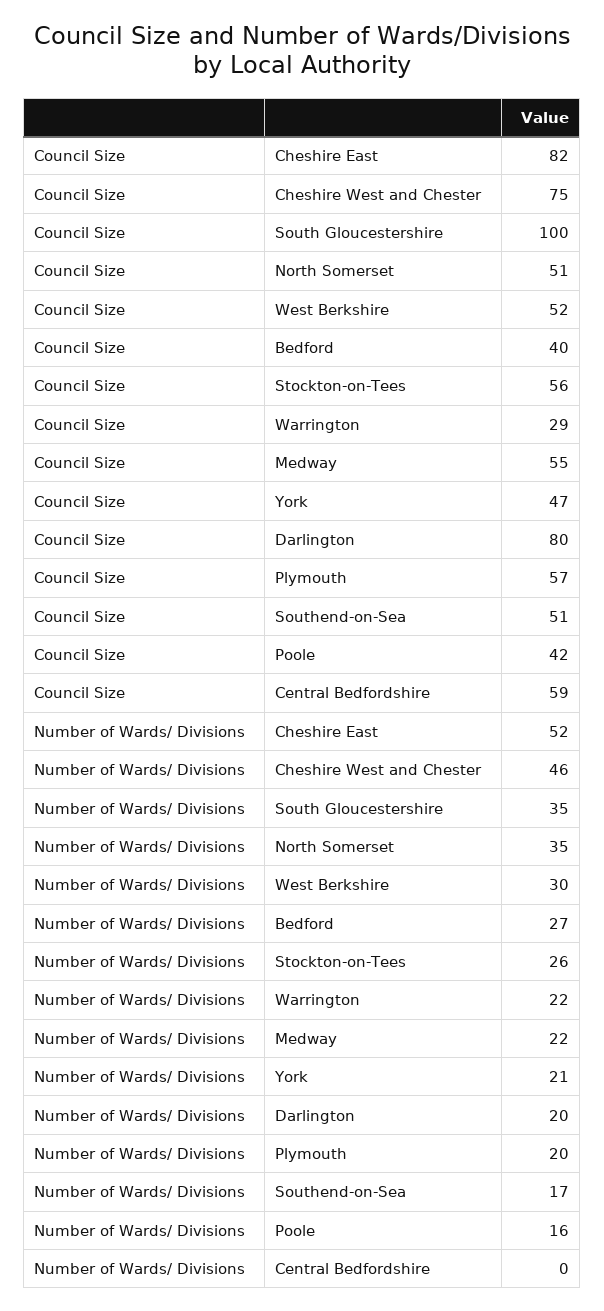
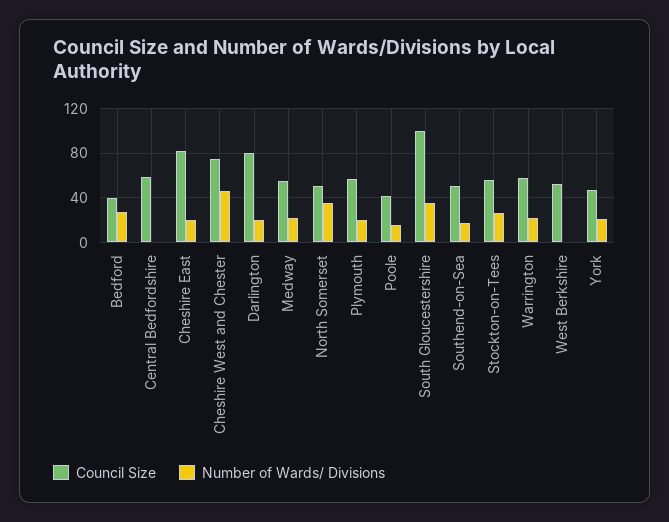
Council Size, Warrington: 29 -> 60
Number of Wards/ Divisions, Cheshire East: 52 -> 20
Number of Wards/ Divisions, West Berkshire: 30 -> 0

